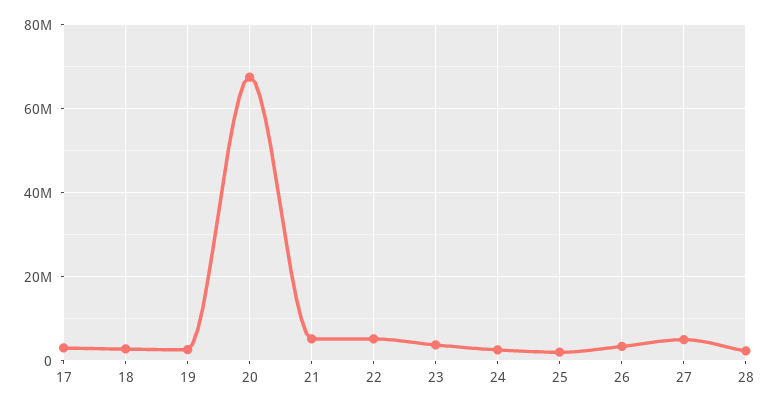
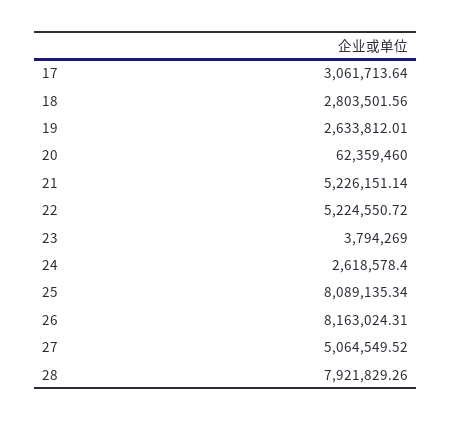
20: 68000000 -> 62359460
25: 2000000 -> 8089135.34
26: 4000000 -> 8163024.31
28: 2000000 -> 7921829.26

